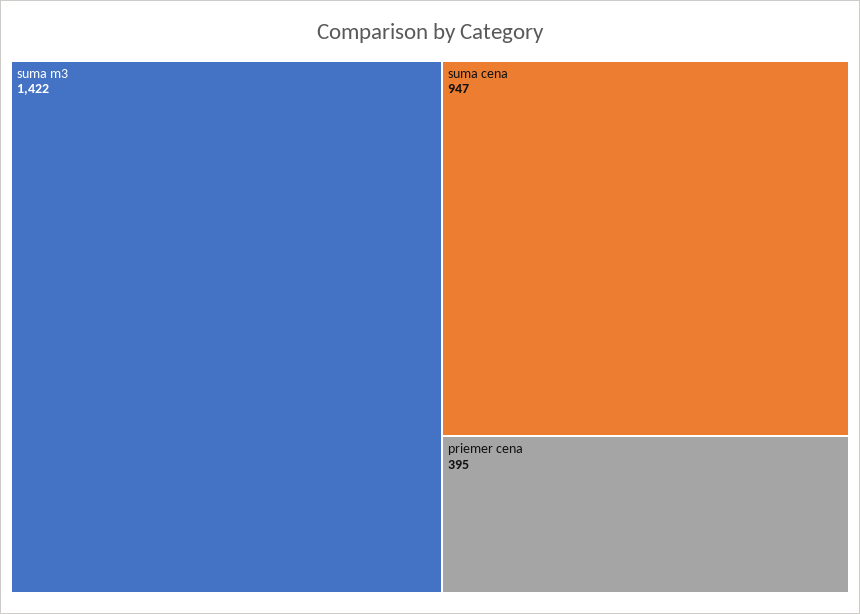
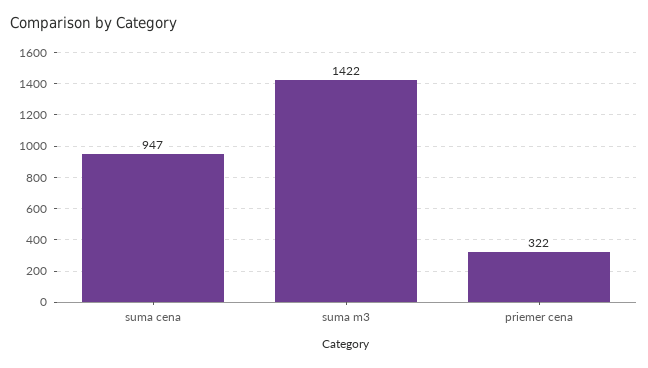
priemer cena: 395 -> 322

